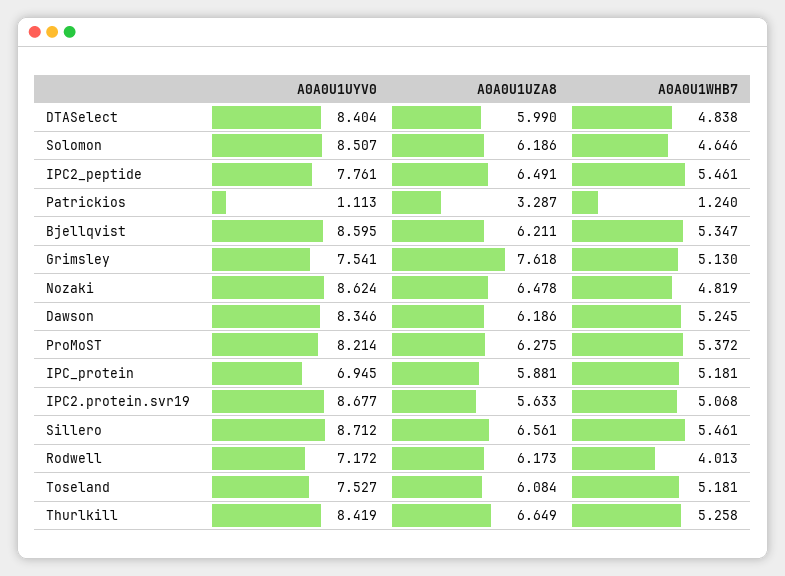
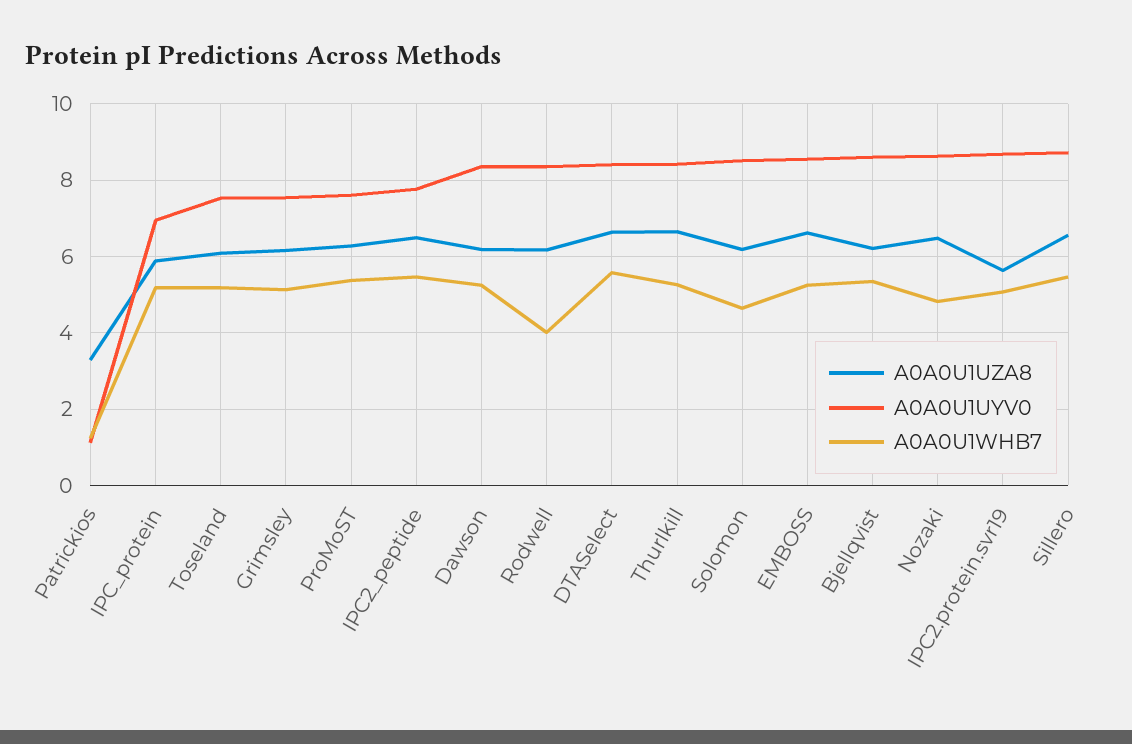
A0A0U1UZA8, DTASelect: 5.99 -> 6.6
A0A0U1WHB7, DTASelect: 4.838 -> 5.6
A0A0U1UZA8, Grimsley: 7.618 -> 6.2
A0A0U1UYV0, ProMoST: 8.214 -> 7.6
A0A0U1UYV0, Rodwell: 7.172 -> 8.4
A0A0U1UZA8, EMBOSS: none -> 6.6
A0A0U1UYV0, EMBOSS: none -> 8.6
A0A0U1WHB7, EMBOSS: none -> 5.2

